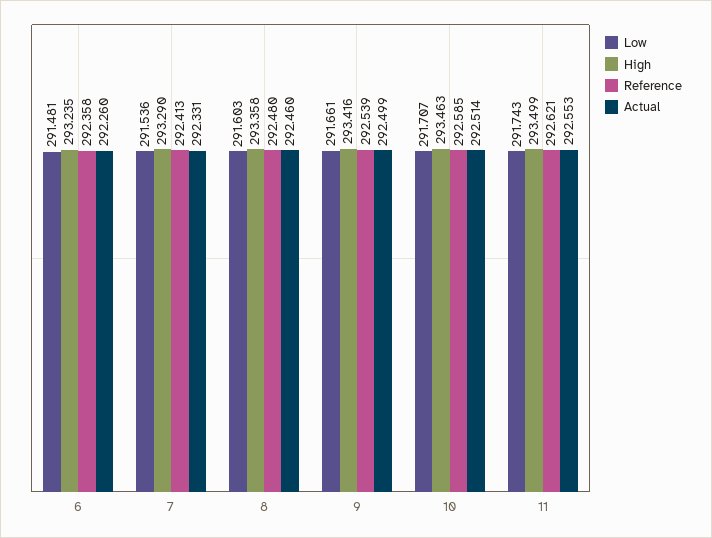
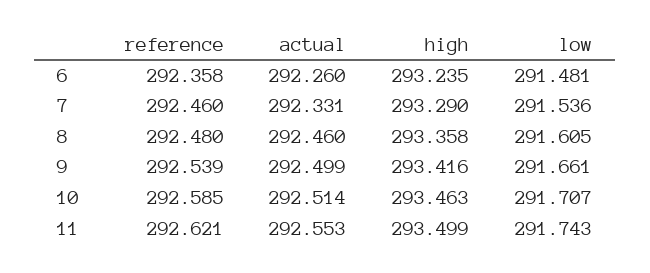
Reference, 7: 292.413 -> 292.46
Low, 8: 291.603 -> 291.605

